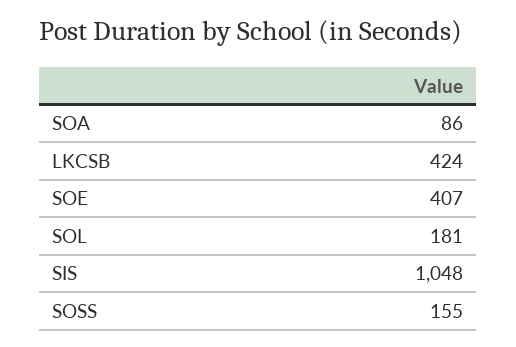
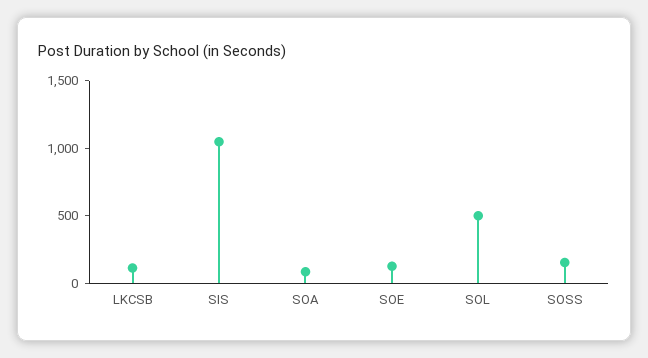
LKCSB: 424 -> 100
SOE: 407 -> 100
SOL: 181 -> 500

